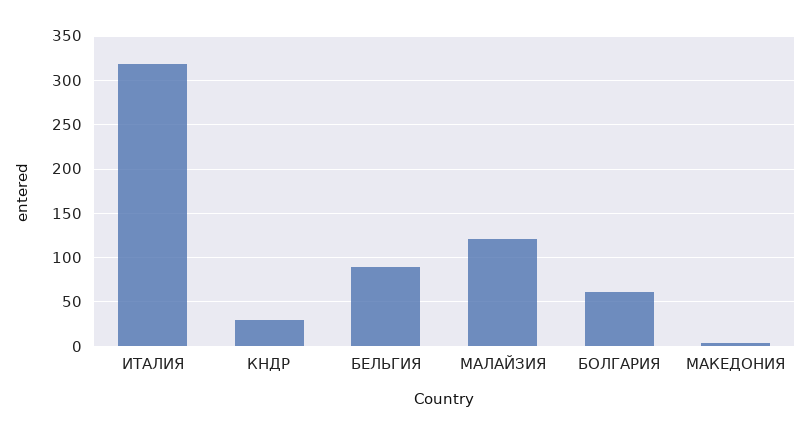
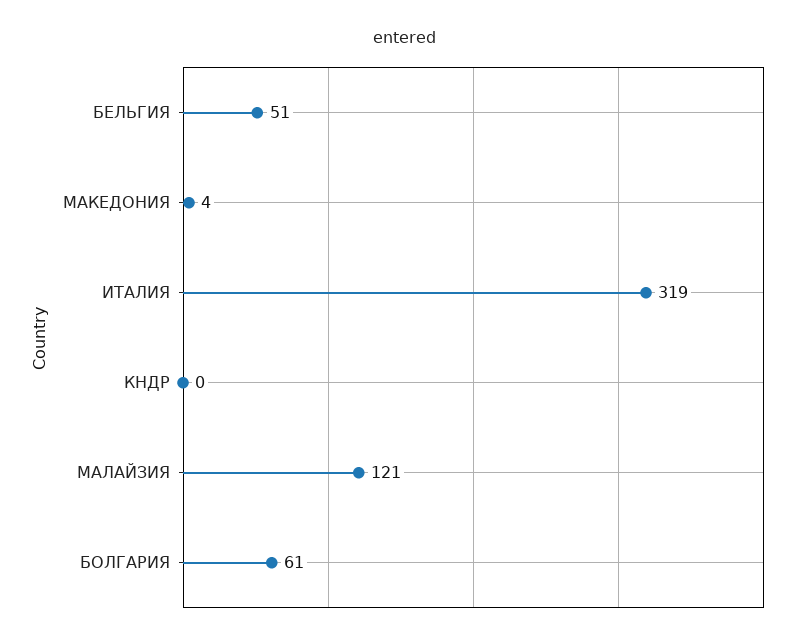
КНДР: 30 -> 0
БЕЛЬГИЯ: 90 -> 51

